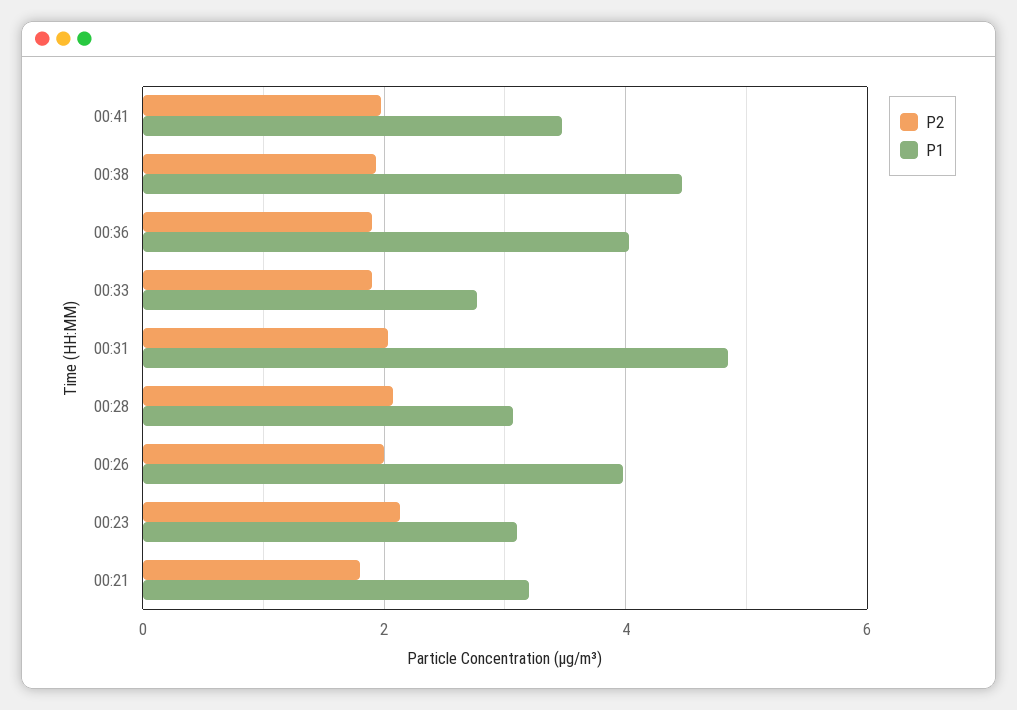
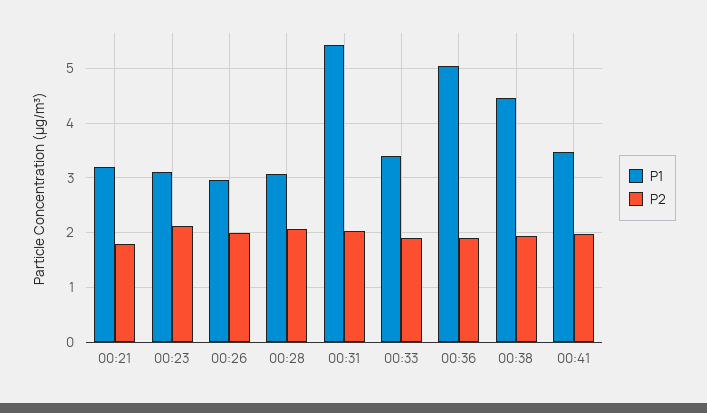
P1, 00:36: 4 -> 5
P1, 00:33: 2.8 -> 3.4
P1, 00:31: 4.8 -> 5.4
P1, 00:26: 4 -> 3

